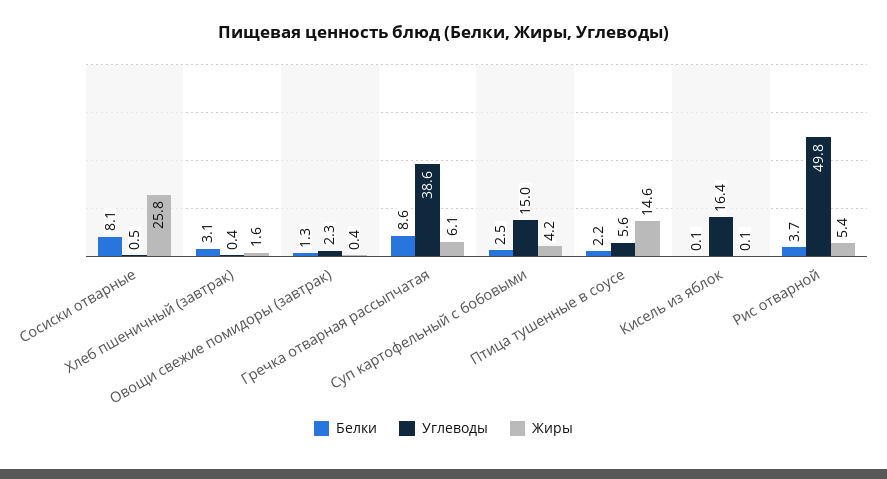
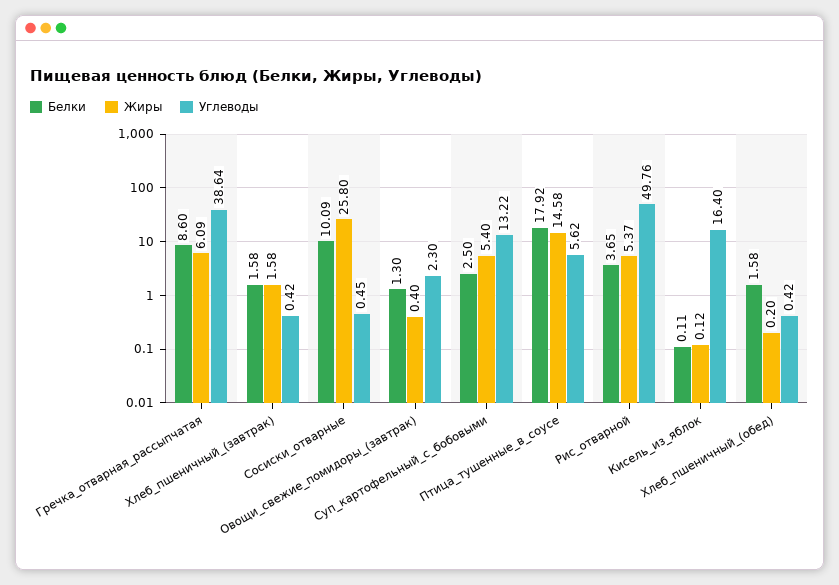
Белки, Сосиски отварные: 8.1 -> 10.09
Белки, Хлеб пшеничный (завтрак): 3.1 -> 1.58
Углеводы, Суп картофельный с бобовыми: 15 -> 13.22
Жиры, Суп картофельный с бобовыми: 4.2 -> 5.4
Белки, Птица тушенные в соусе: 2.2 -> 17.92
Белки, Хлеб_пшеничный_(обед): none -> 1.58
Жиры, Хлеб_пшеничный_(обед): none -> 0.2
Углеводы, Хлеб_пшеничный_(обед): none -> 0.42

